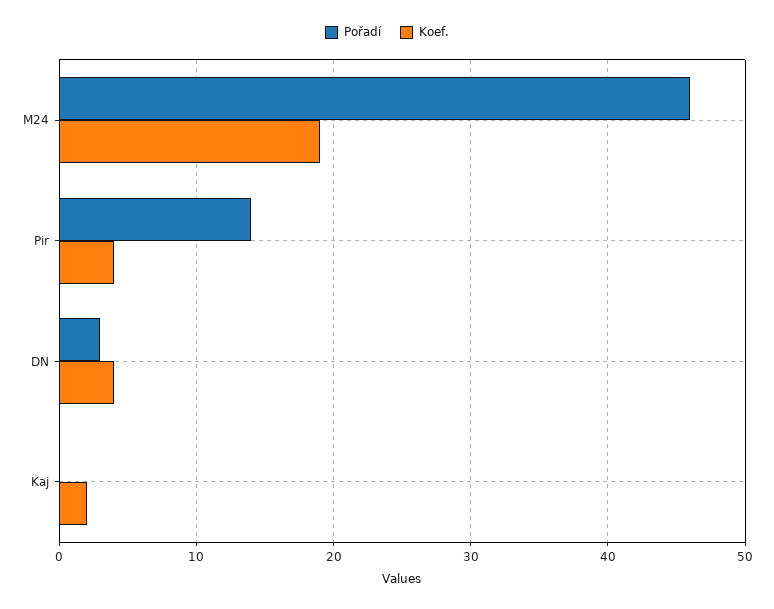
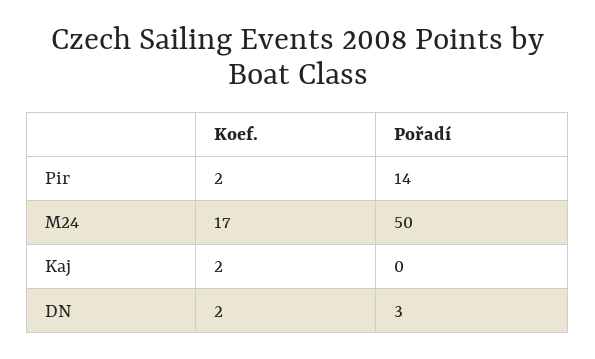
Pořadí, M24: 46 -> 50
Koef., M24: 19 -> 17
Koef., Pir: 4 -> 2
Koef., DN: 4 -> 2

